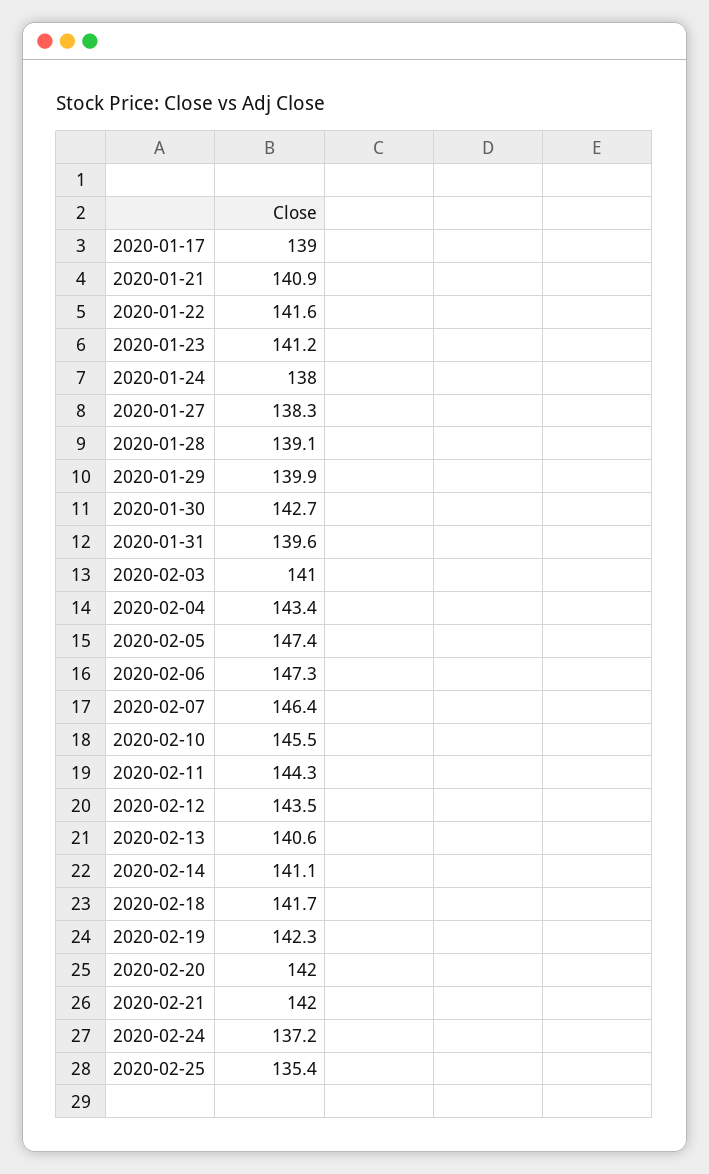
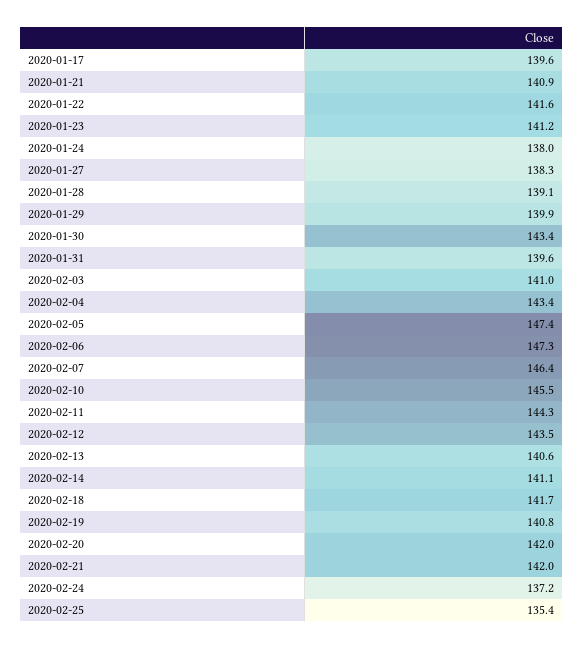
2020-01-17: 139 -> 139.6
2020-01-30: 142.7 -> 143.4
2020-02-19: 142.3 -> 140.8

